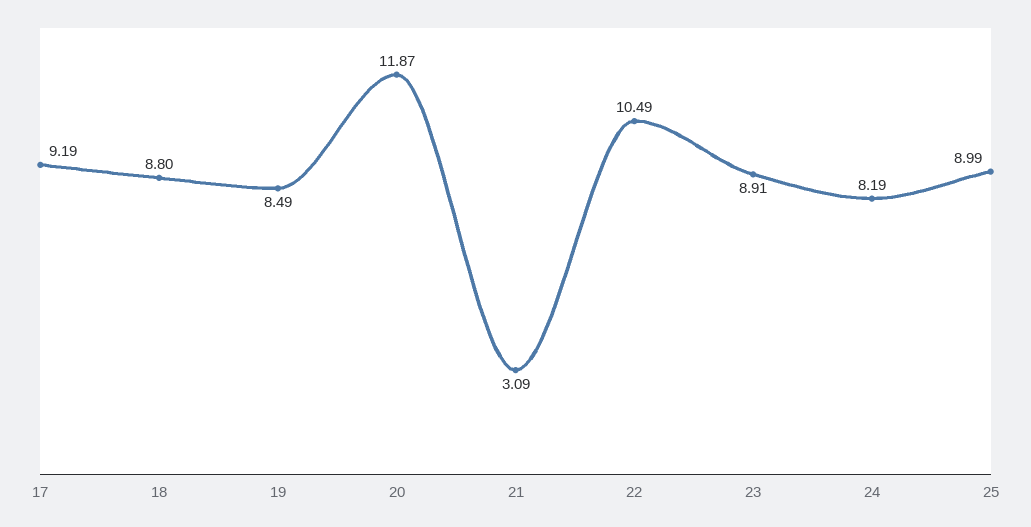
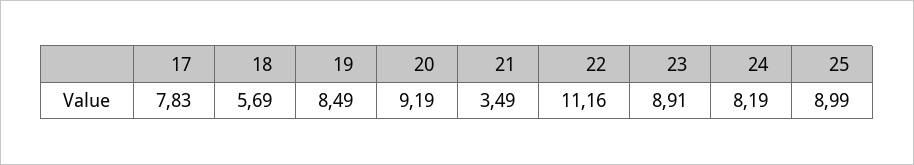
17: 9.19 -> 7.83
18: 8.8 -> 5.69
20: 11.87 -> 9.19
21: 3.09 -> 3.49
22: 10.49 -> 11.16

